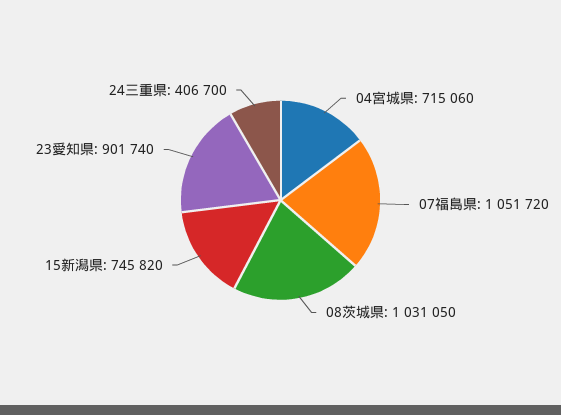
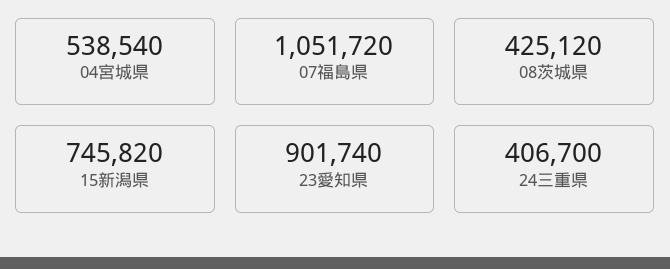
04宮城県: 715060 -> 538540
08茨城県: 1031050 -> 425120

